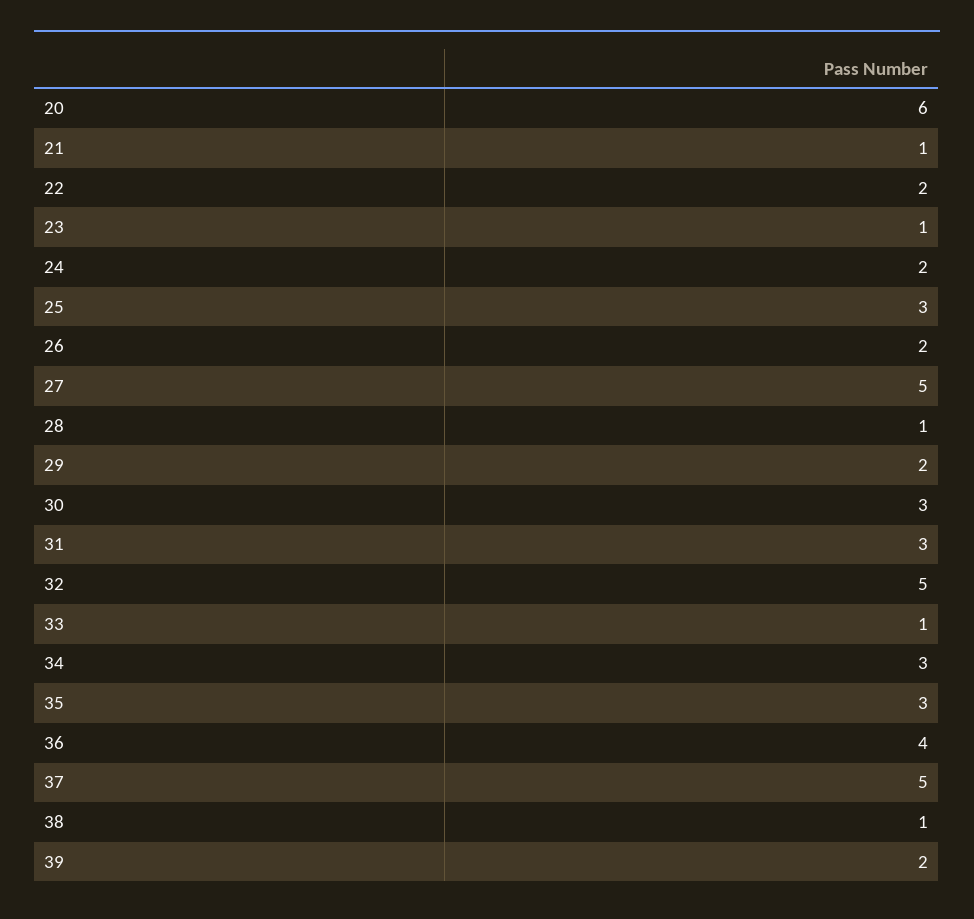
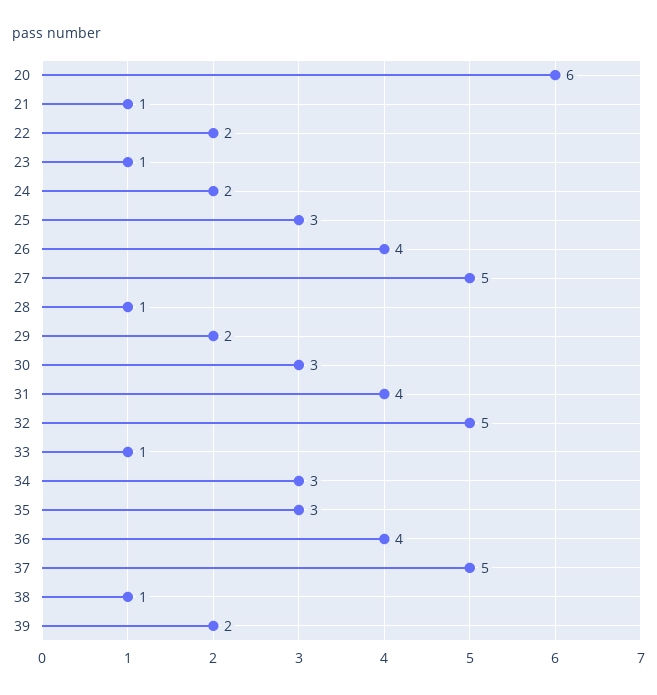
26: 2 -> 4
31: 3 -> 4

